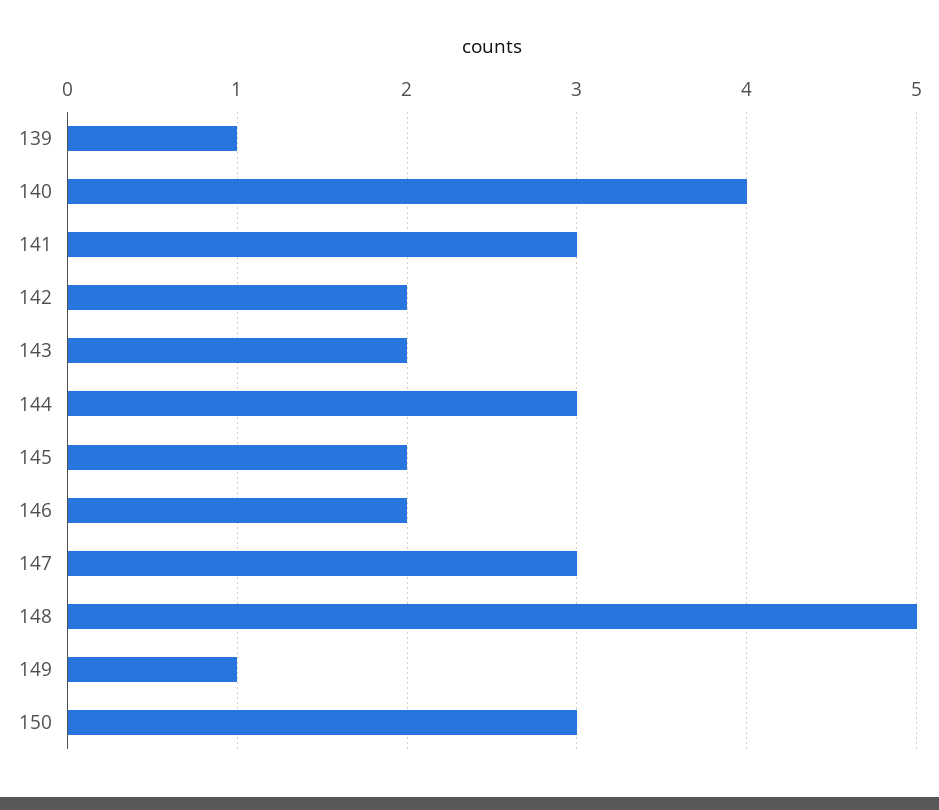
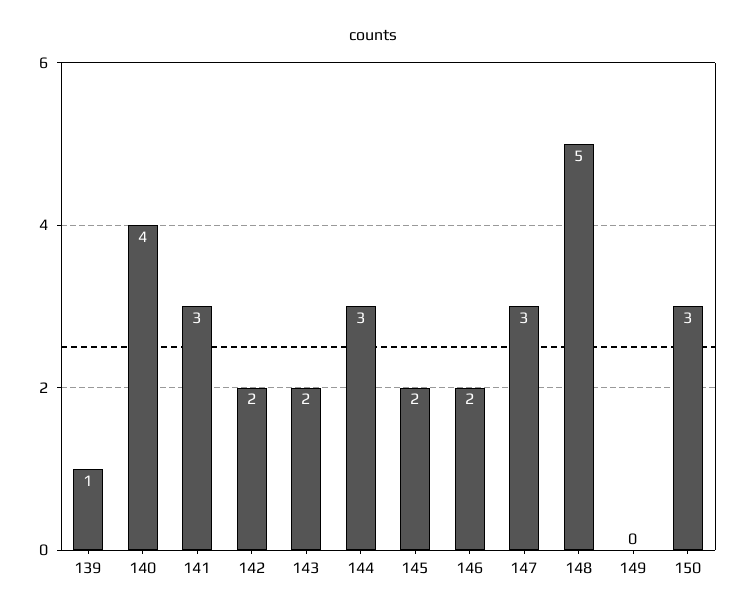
149: 1 -> 0

